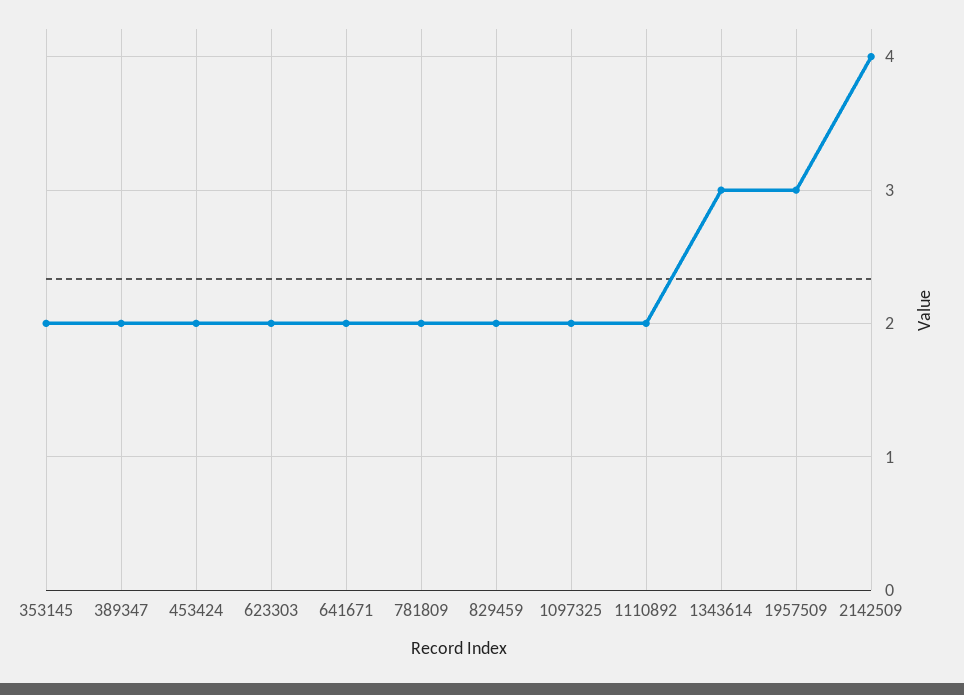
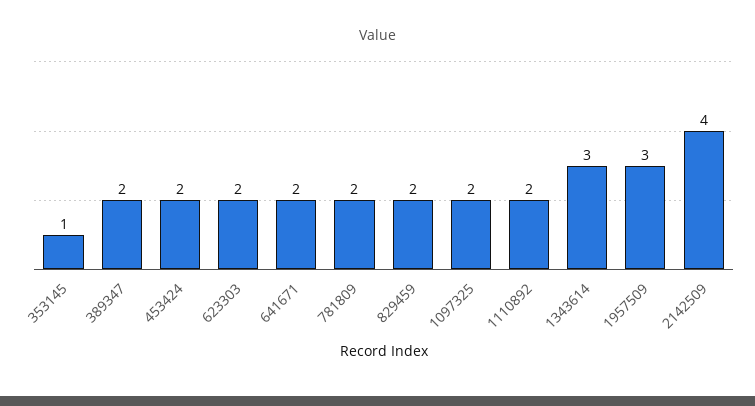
353145: 2 -> 1

